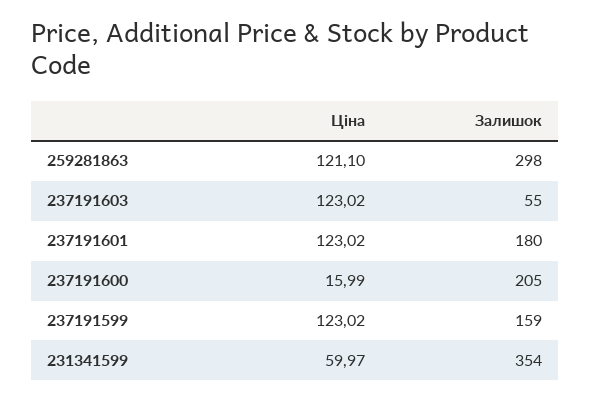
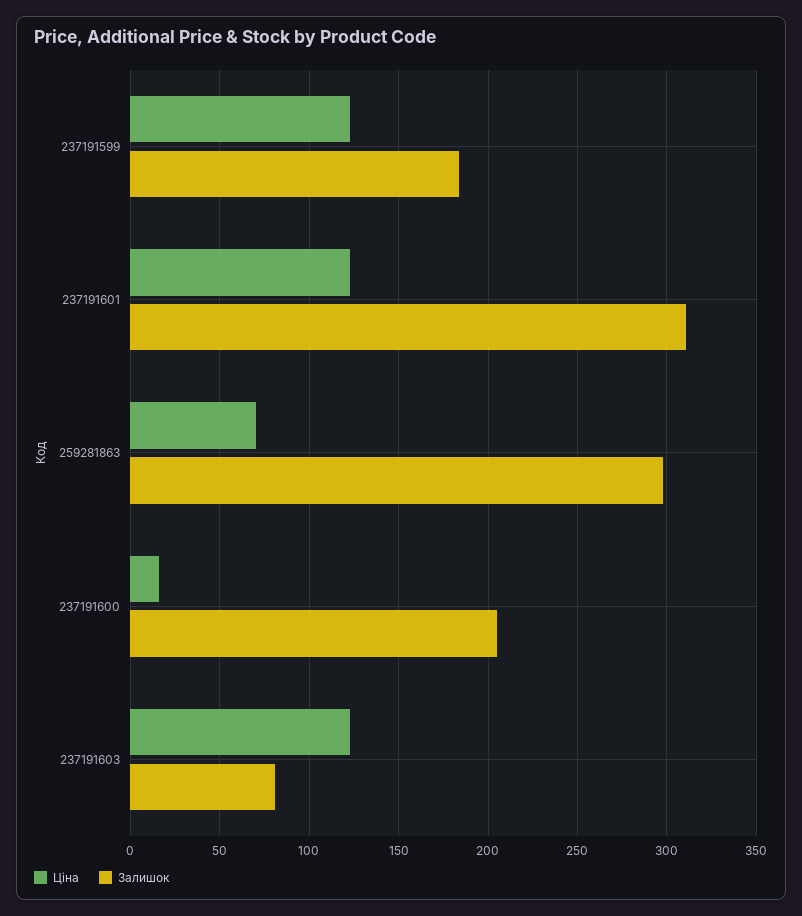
Ціна, 259281863: 121.1 -> 70
Залишок, 237191603: 55 -> 80
Залишок, 237191601: 180 -> 310
Залишок, 237191599: 159 -> 185
Ціна, 231341599: 59.97 -> none
Залишок, 231341599: 354 -> none

